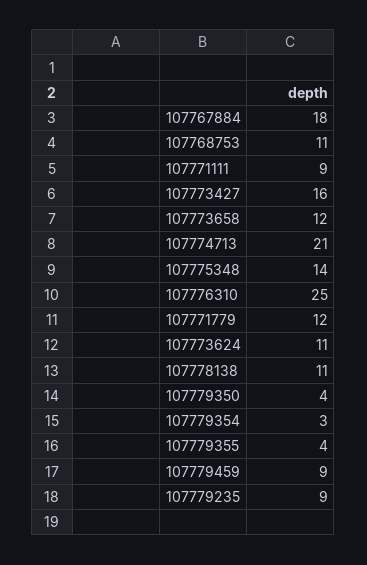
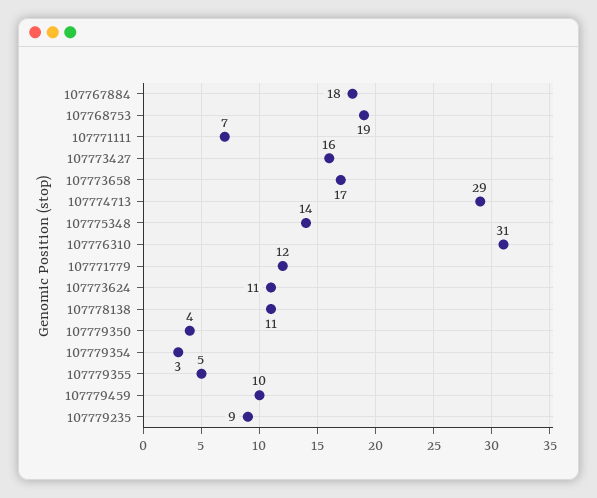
107768753: 11 -> 19
107771111: 9 -> 7
107773658: 12 -> 17
107774713: 21 -> 29
107776310: 25 -> 31
107779355: 4 -> 5
107779459: 9 -> 10

